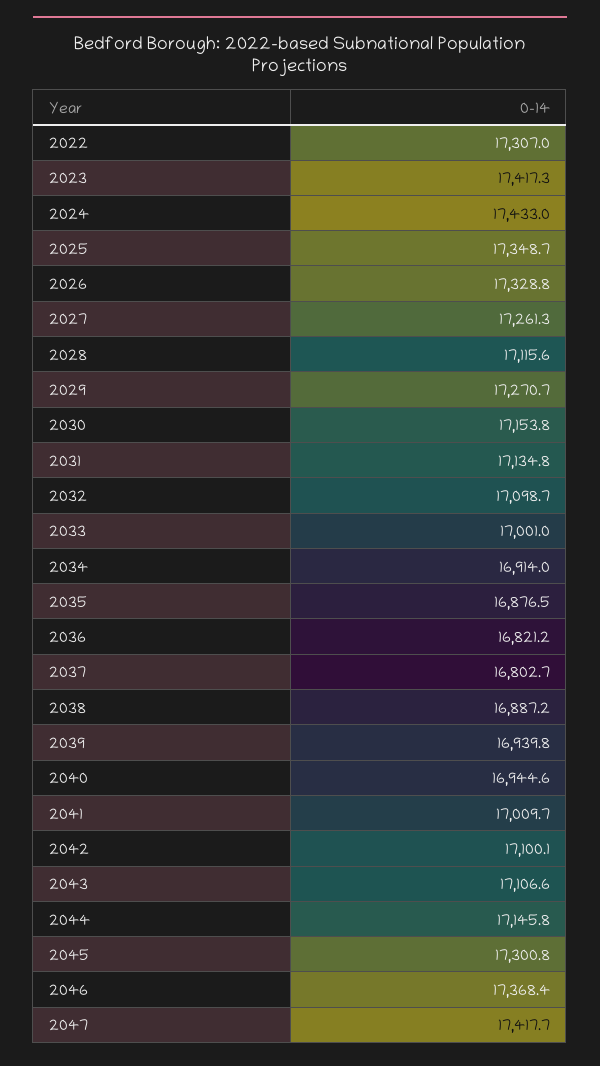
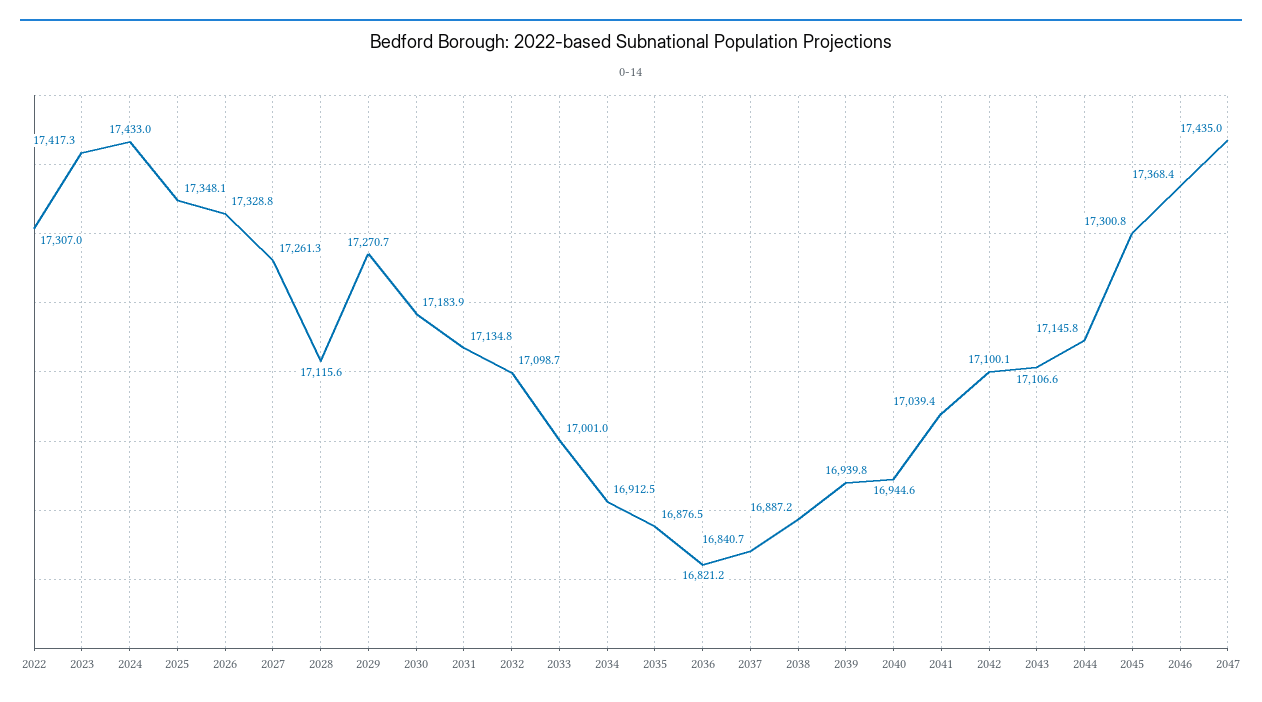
2025: 17348.7 -> 17348.1
2030: 17153.8 -> 17183.9
2034: 16914 -> 16912.5
2037: 16802.7 -> 16840.7
2041: 17009.7 -> 17039.4
2047: 17417.7 -> 17435

